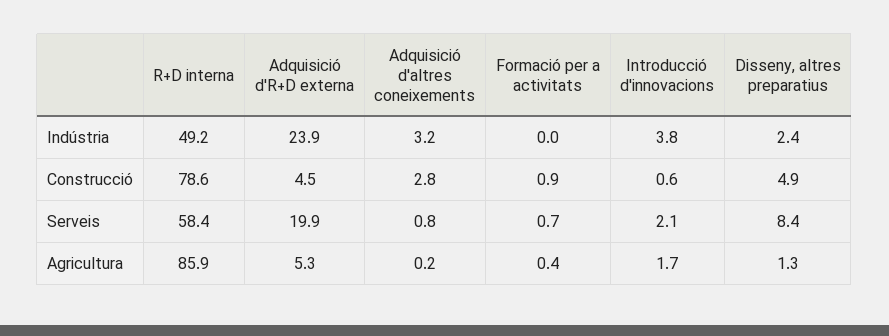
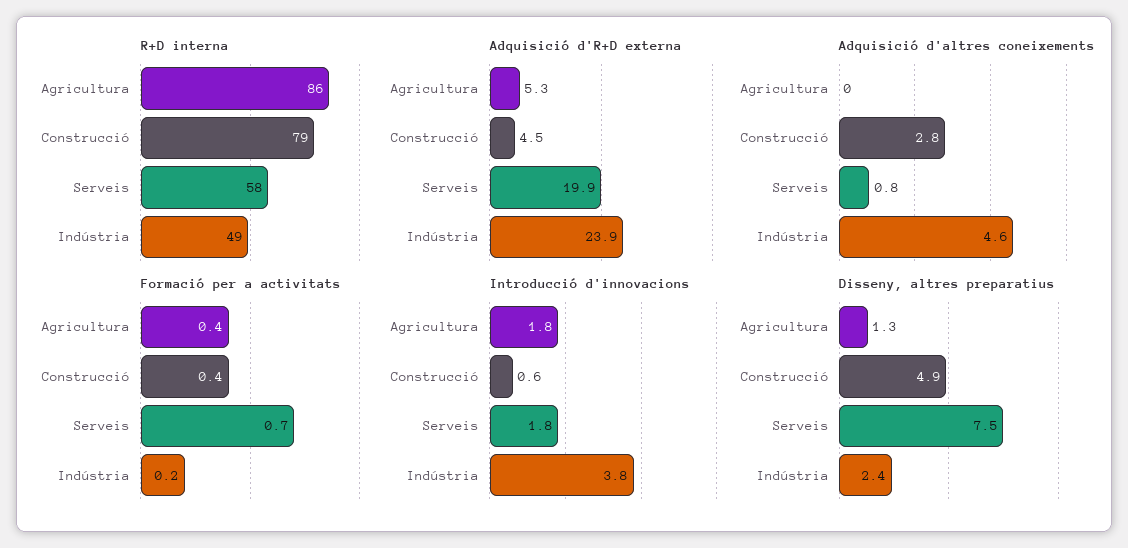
Adquisició d'altres coneixements, Indústria: 3.2 -> 4.6
Formació per a activitats, Indústria: 0 -> 0.2
Formació per a activitats, Construcció: 0.9 -> 0.4
Introducció d'innovacions, Serveis: 2.1 -> 1.8
Disseny, altres preparatius, Serveis: 8.4 -> 7.5
Adquisició d'altres coneixements, Agricultura: 0.2 -> 0
Introducció d'innovacions, Agricultura: 1.7 -> 1.8

